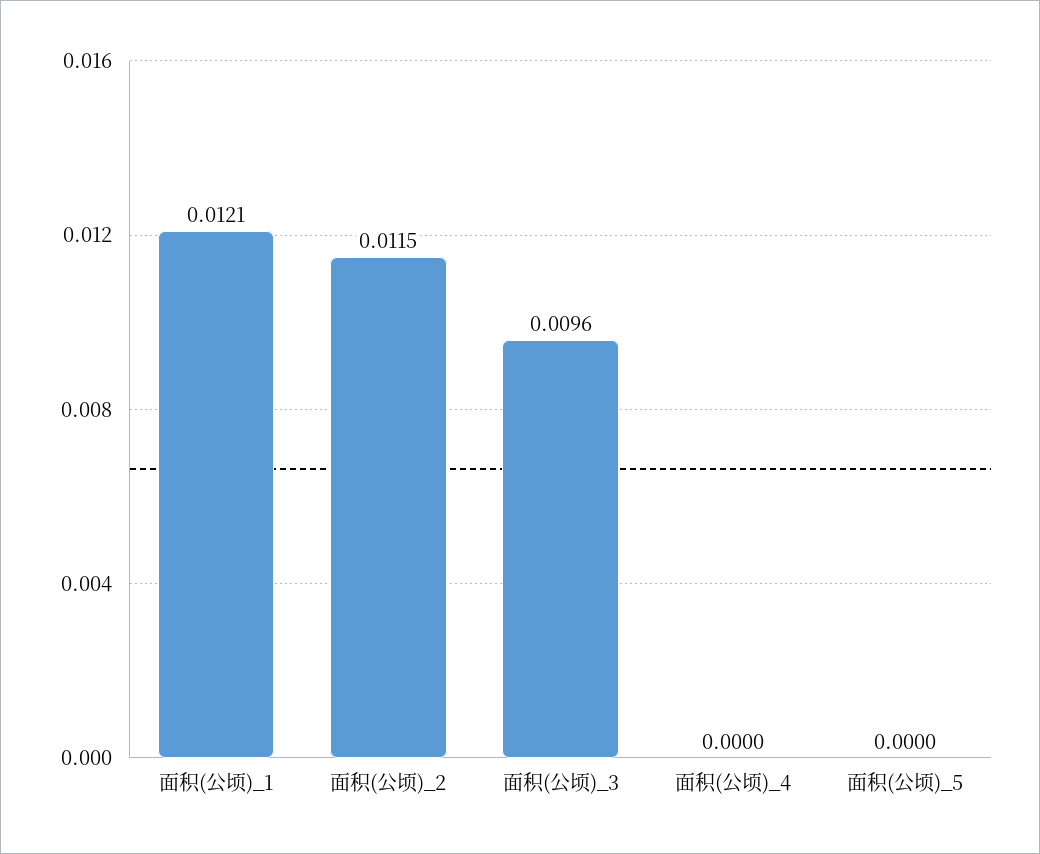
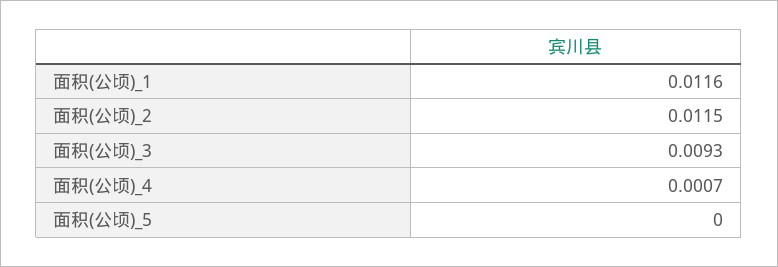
面积(公顷)_1: 0.0121 -> 0.0116
面积(公顷)_3: 0.0096 -> 0.0093
面积(公顷)_4: 0 -> 0.0007

